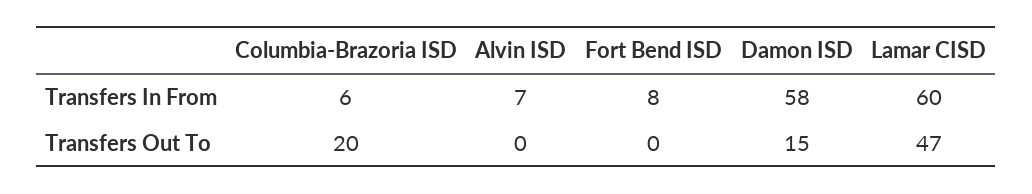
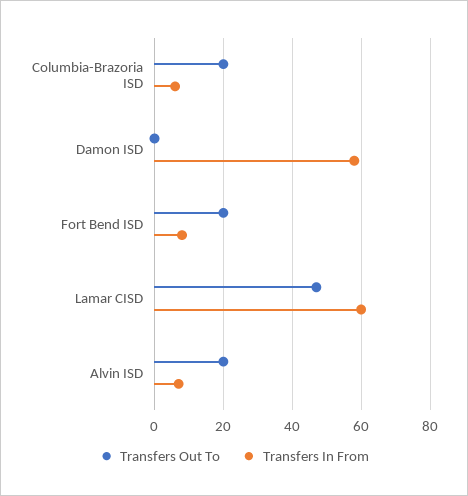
Transfers Out To, Alvin ISD: 0 -> 20
Transfers Out To, Fort Bend ISD: 0 -> 20
Transfers Out To, Damon ISD: 15 -> 0

